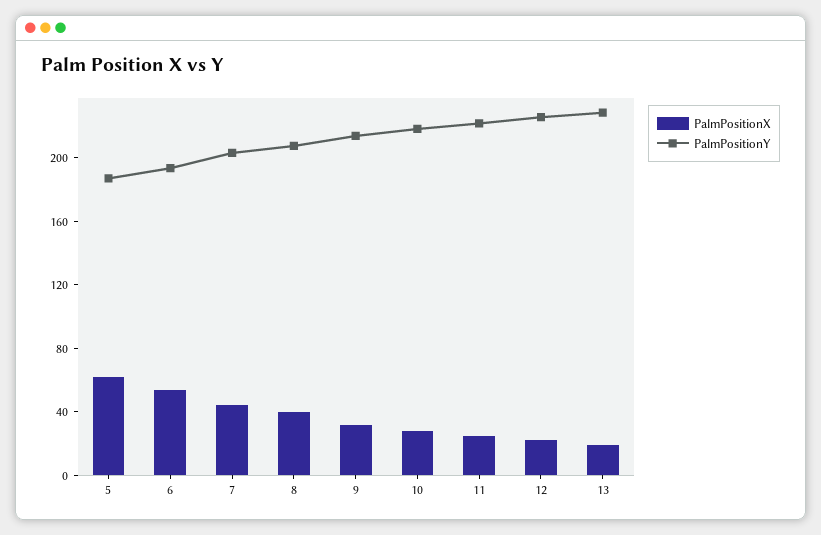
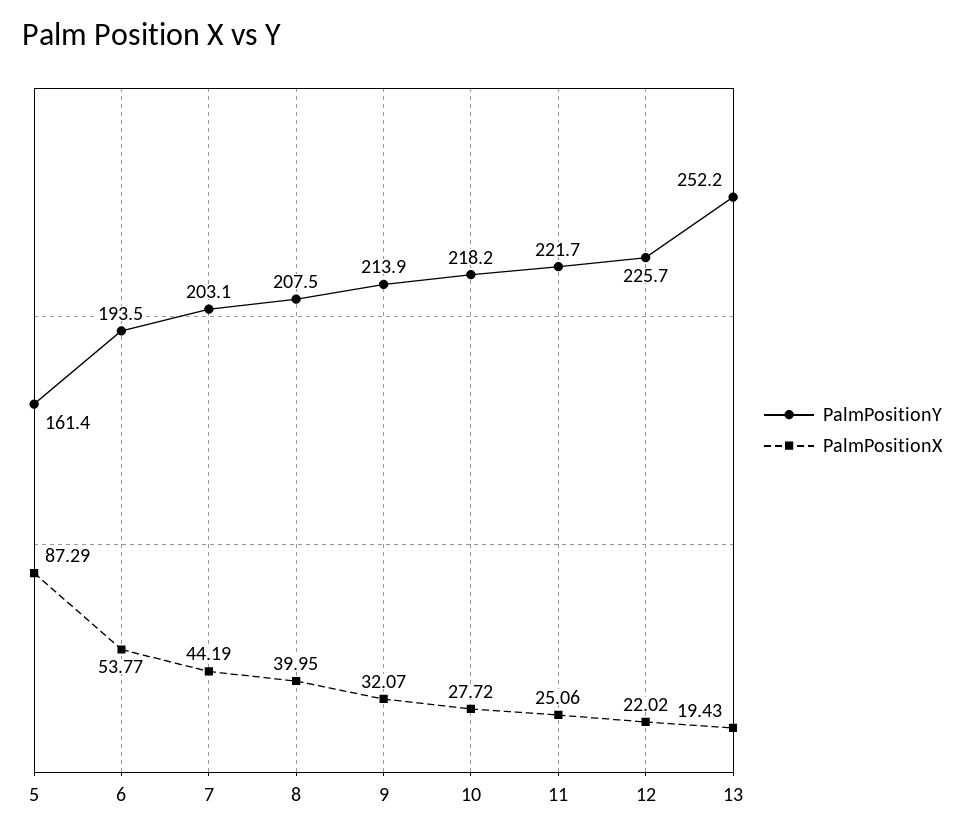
PalmPositionX, 5: 60 -> 87.29
PalmPositionY, 5: 190 -> 161.4
PalmPositionY, 13: 230 -> 252.2

